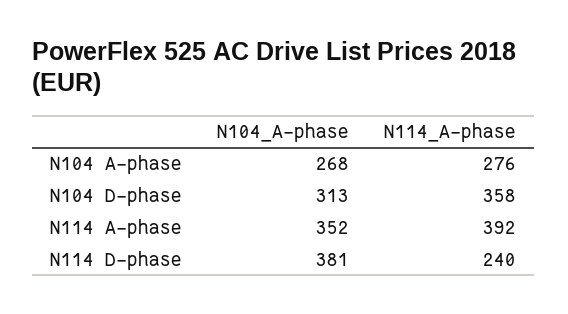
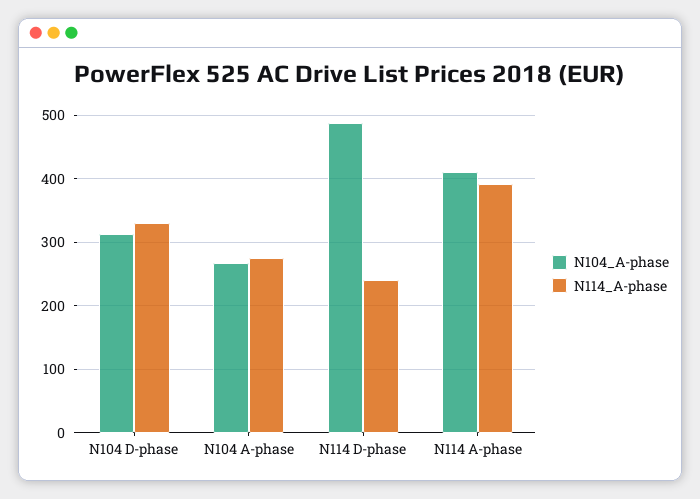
N114_A-phase, N104 D-phase: 358 -> 330
N104_A-phase, N114 A-phase: 352 -> 410
N104_A-phase, N114 D-phase: 381 -> 490

